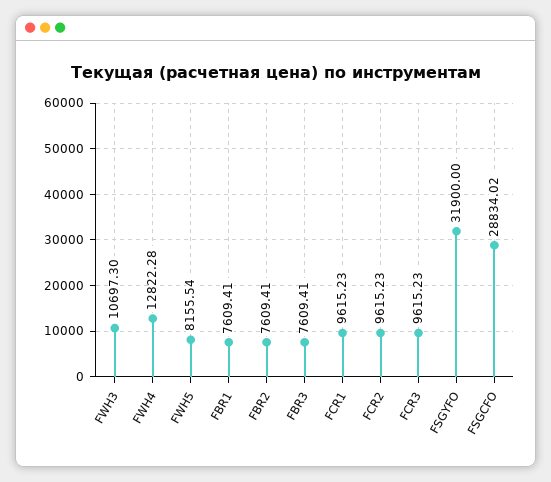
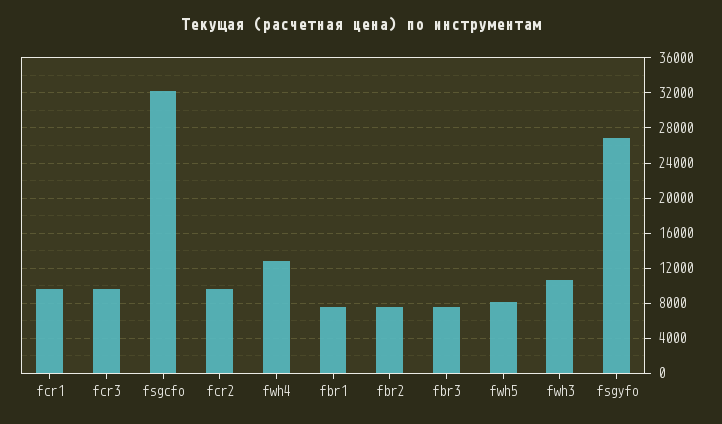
FSGYFO: 31900 -> 27000
FSGCFO: 28834.02 -> 32000

